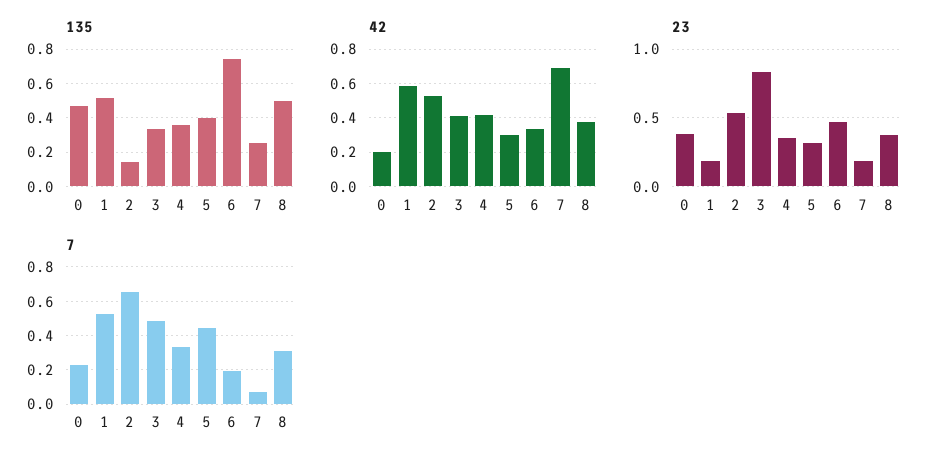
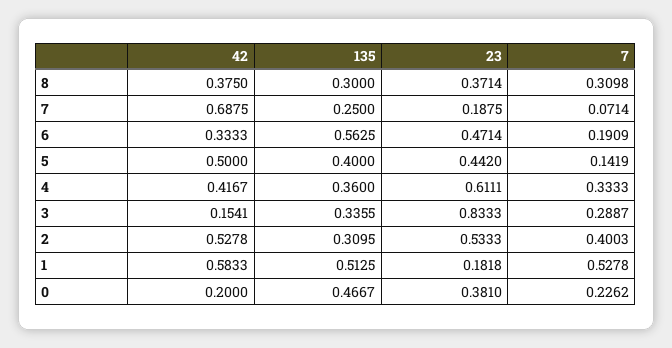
135, 2: 0.15 -> 0.3095
135, 6: 0.75 -> 0.5625
135, 8: 0.5 -> 0.3
42, 3: 0.4 -> 0.1541
42, 5: 0.3 -> 0.5
23, 4: 0.35 -> 0.6111
23, 5: 0.3 -> 0.442
7, 2: 0.65 -> 0.4003
7, 3: 0.5 -> 0.2887
7, 5: 0.45 -> 0.1419

